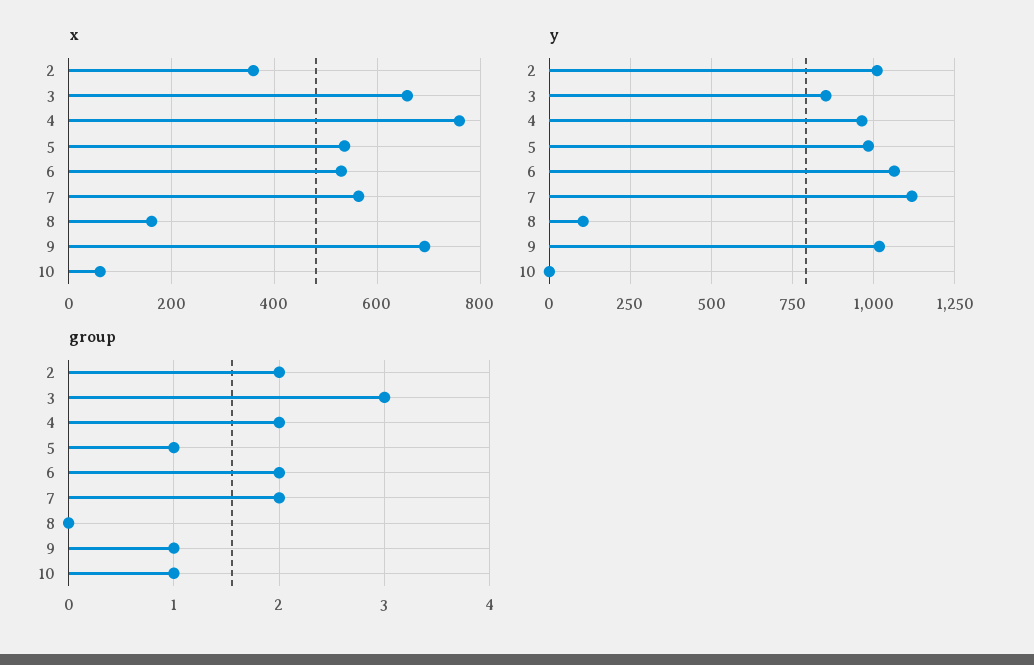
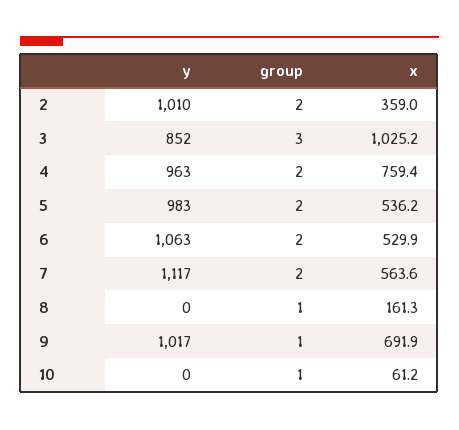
x, 3: 660 -> 1025.2
y, 8: 100 -> 0
group, 5: 1 -> 2
group, 8: 0 -> 1

